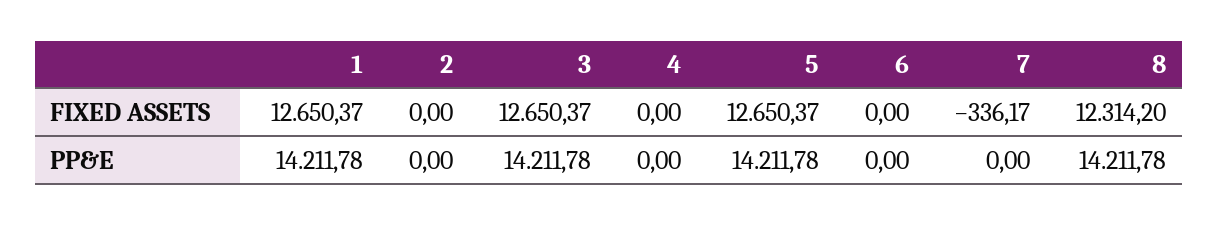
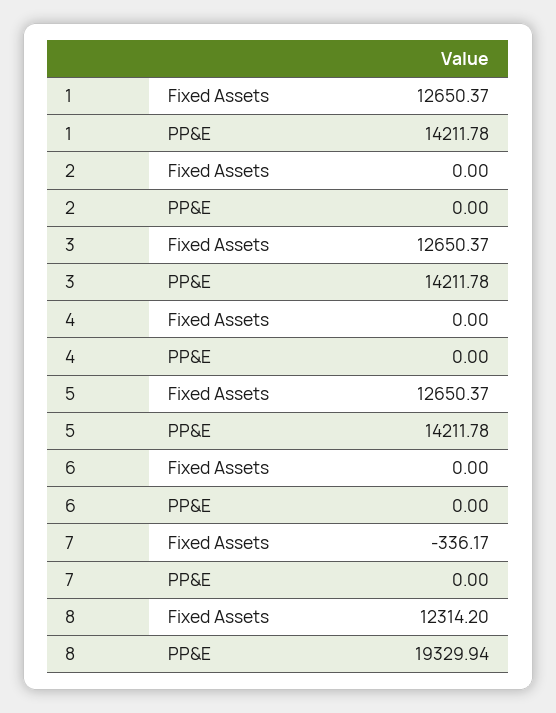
8, PP&E: 14211.78 -> 19329.94

